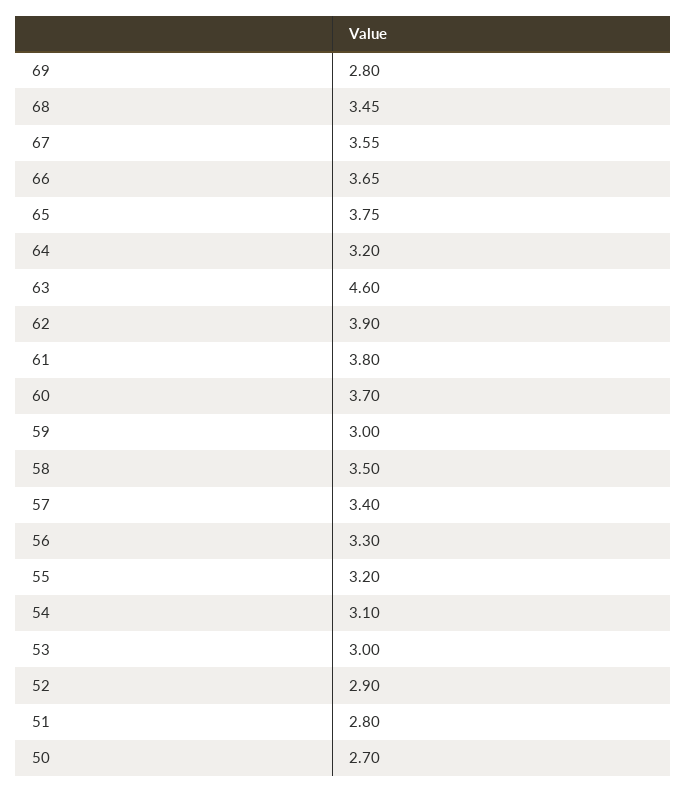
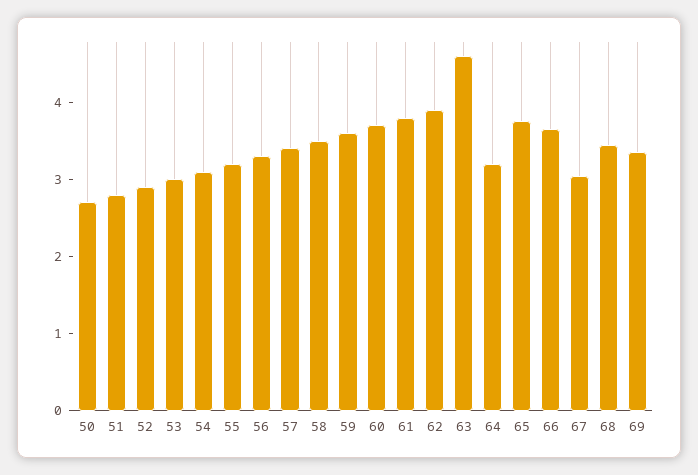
69: 2.8 -> 3.4
67: 3.55 -> 3
59: 3 -> 3.6

